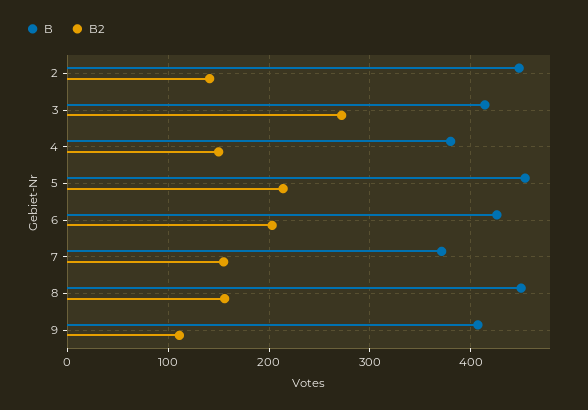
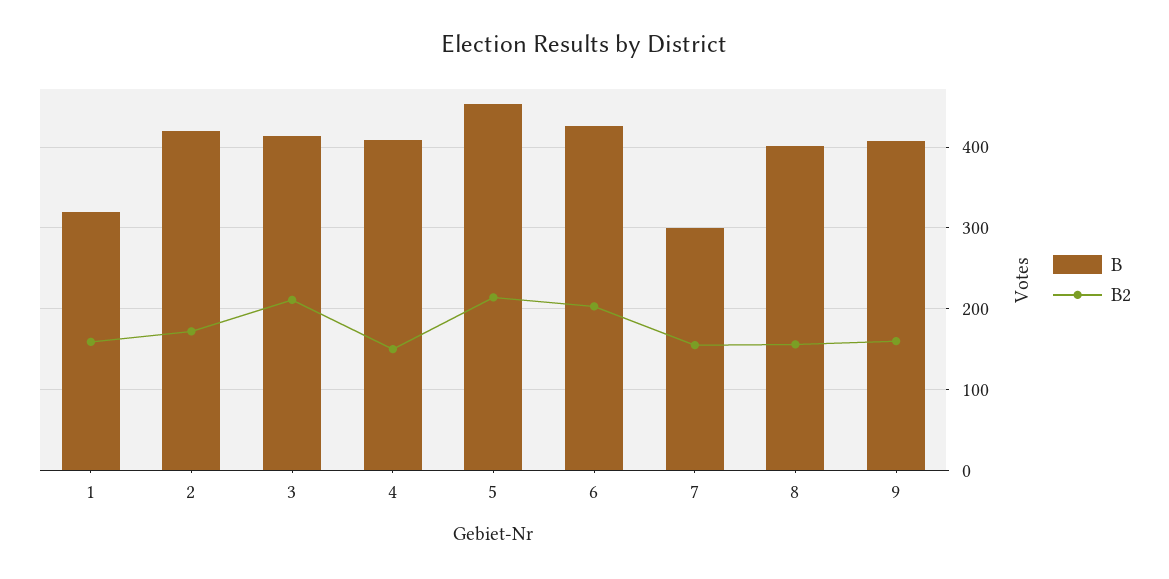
B, 2: 450 -> 420
B2, 2: 140 -> 170
B2, 3: 270 -> 210
B, 4: 380 -> 410
B, 7: 370 -> 300
B, 8: 450 -> 400
B2, 9: 110 -> 160
B, 1: none -> 320
B2, 1: none -> 160

